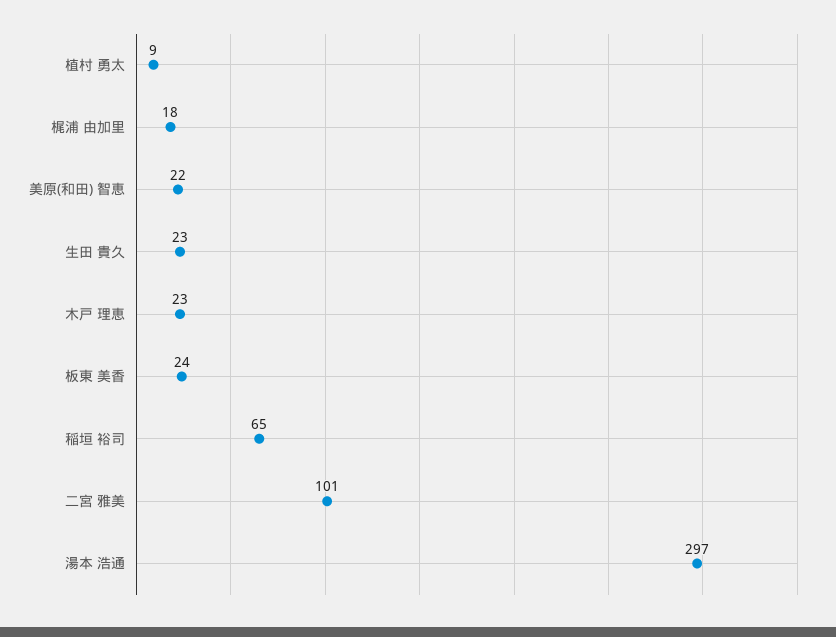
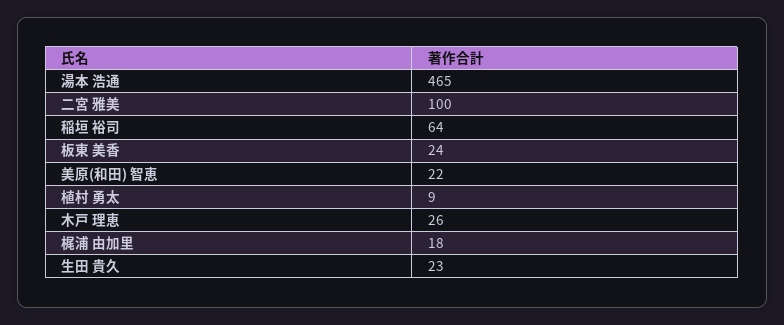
木戸 理恵: 23 -> 26
稲垣 裕司: 65 -> 64
二宮 雅美: 101 -> 100
湯本 浩通: 297 -> 465

